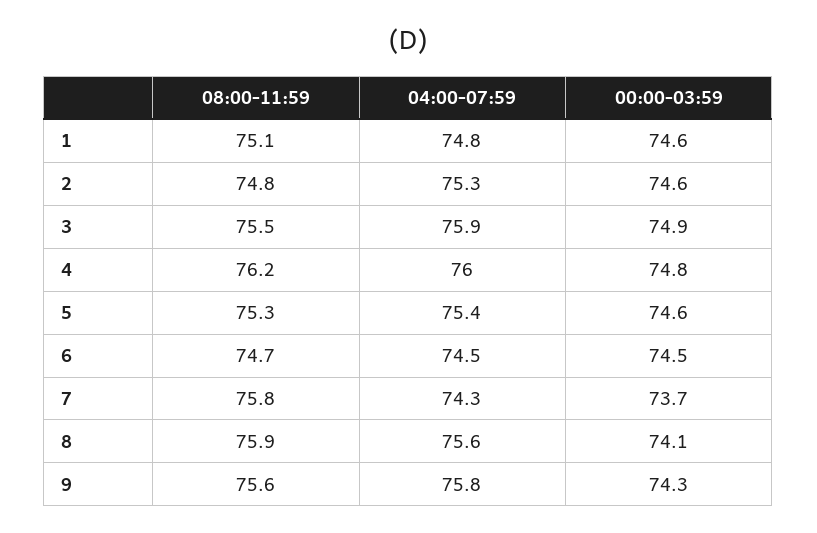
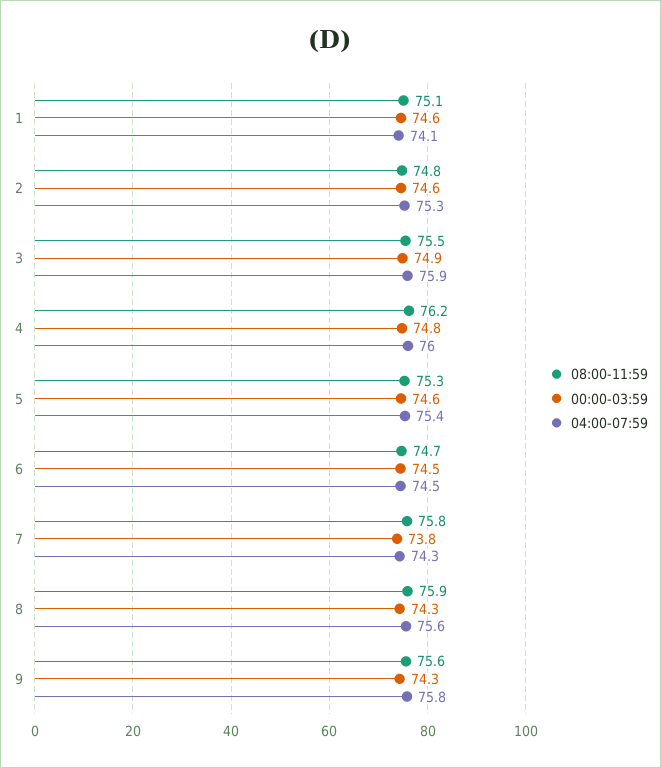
04:00-07:59, 1: 74.8 -> 74.1
00:00-03:59, 7: 73.7 -> 73.8
00:00-03:59, 8: 74.1 -> 74.3

